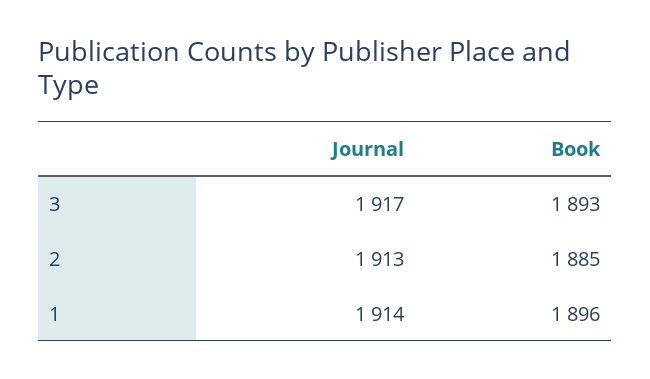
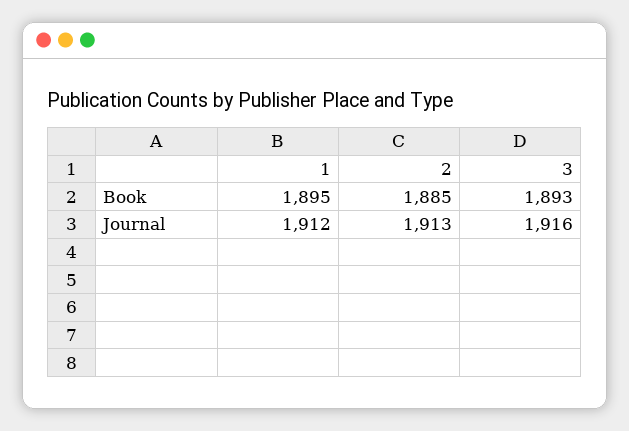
Journal, 3: 1917 -> 1916
Journal, 1: 1914 -> 1912
Book, 1: 1896 -> 1895

